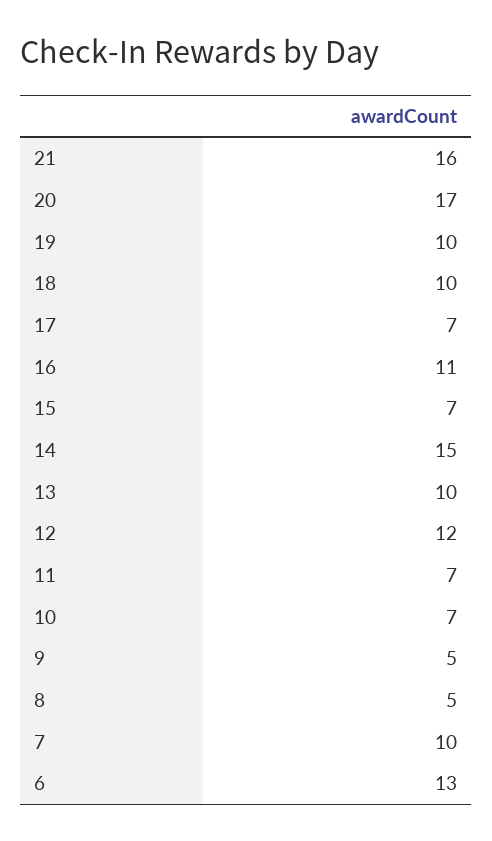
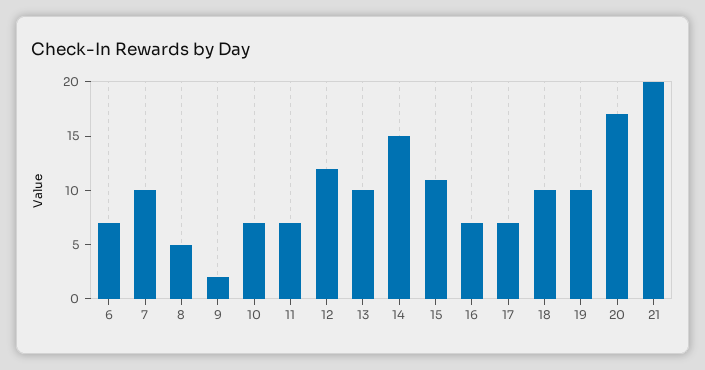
21: 16 -> 20
16: 11 -> 7
15: 7 -> 11
9: 5 -> 2
6: 13 -> 7

